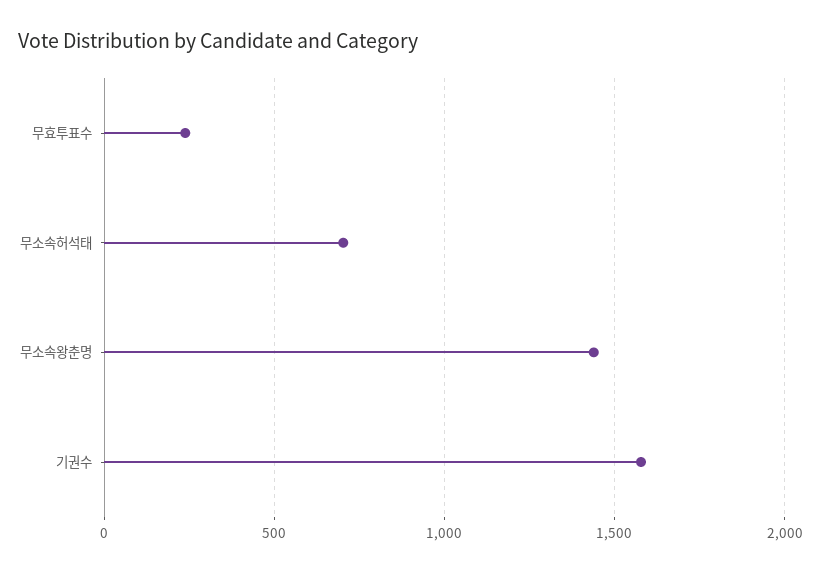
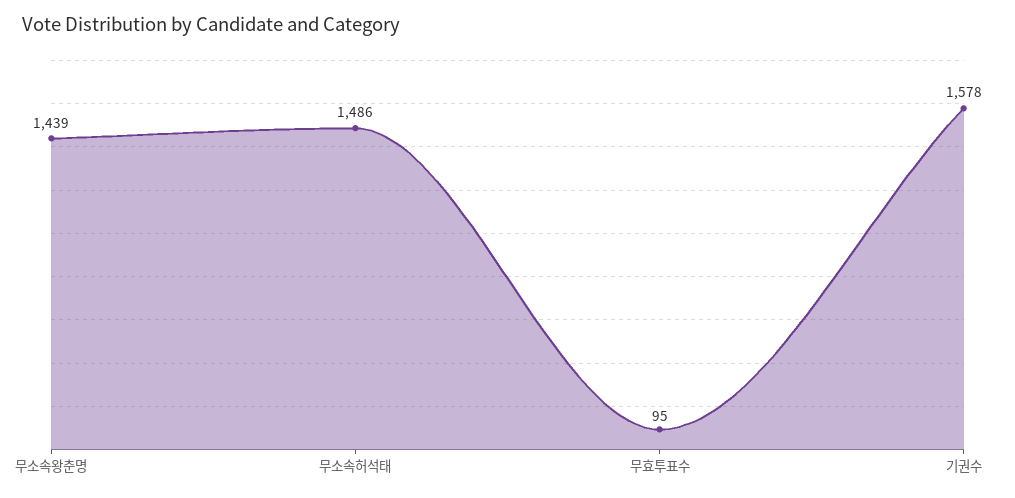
무효투표수: 250 -> 95
무소속허석태: 700 -> 1486

